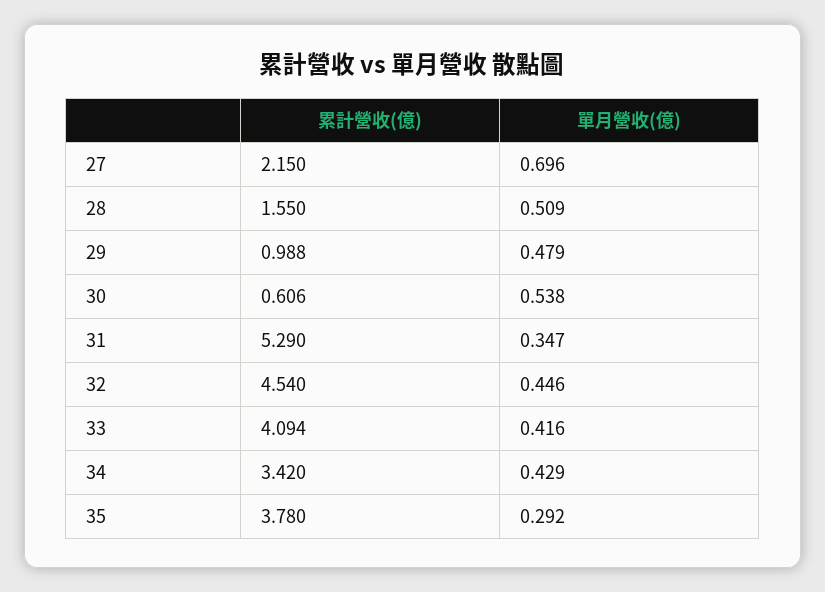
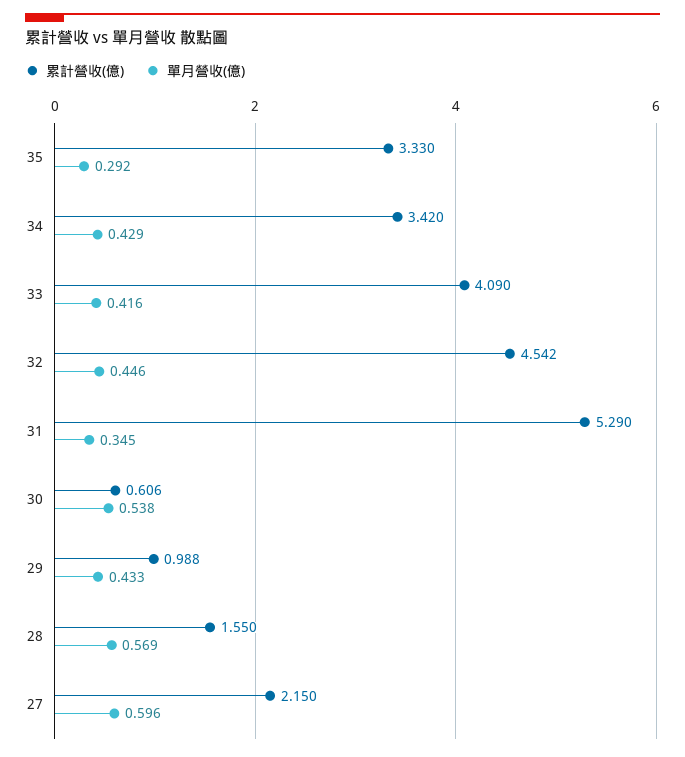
單月營收(億), 27: 0.696 -> 0.596
單月營收(億), 28: 0.509 -> 0.569
單月營收(億), 29: 0.479 -> 0.433
單月營收(億), 31: 0.347 -> 0.345
累計營收(億), 32: 4.54 -> 4.542
累計營收(億), 33: 4.094 -> 4.09
累計營收(億), 35: 3.78 -> 3.33

